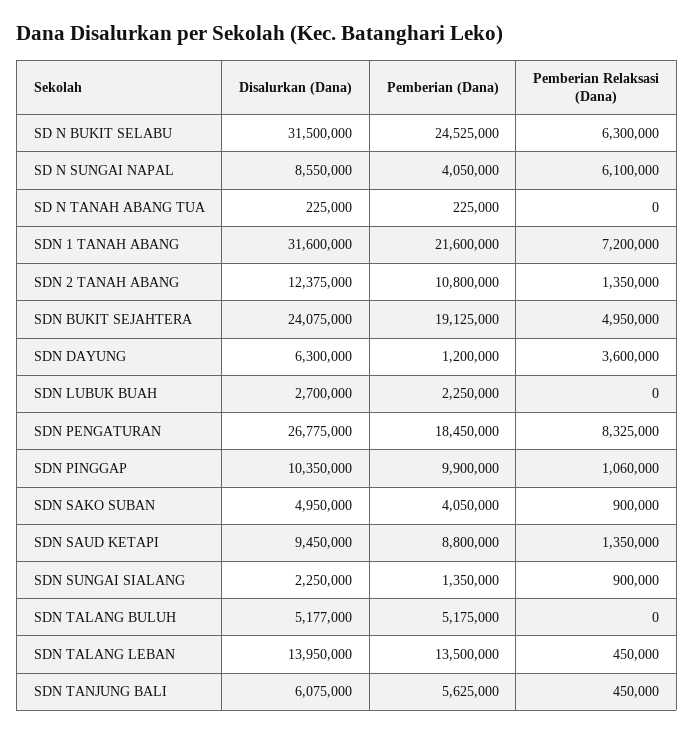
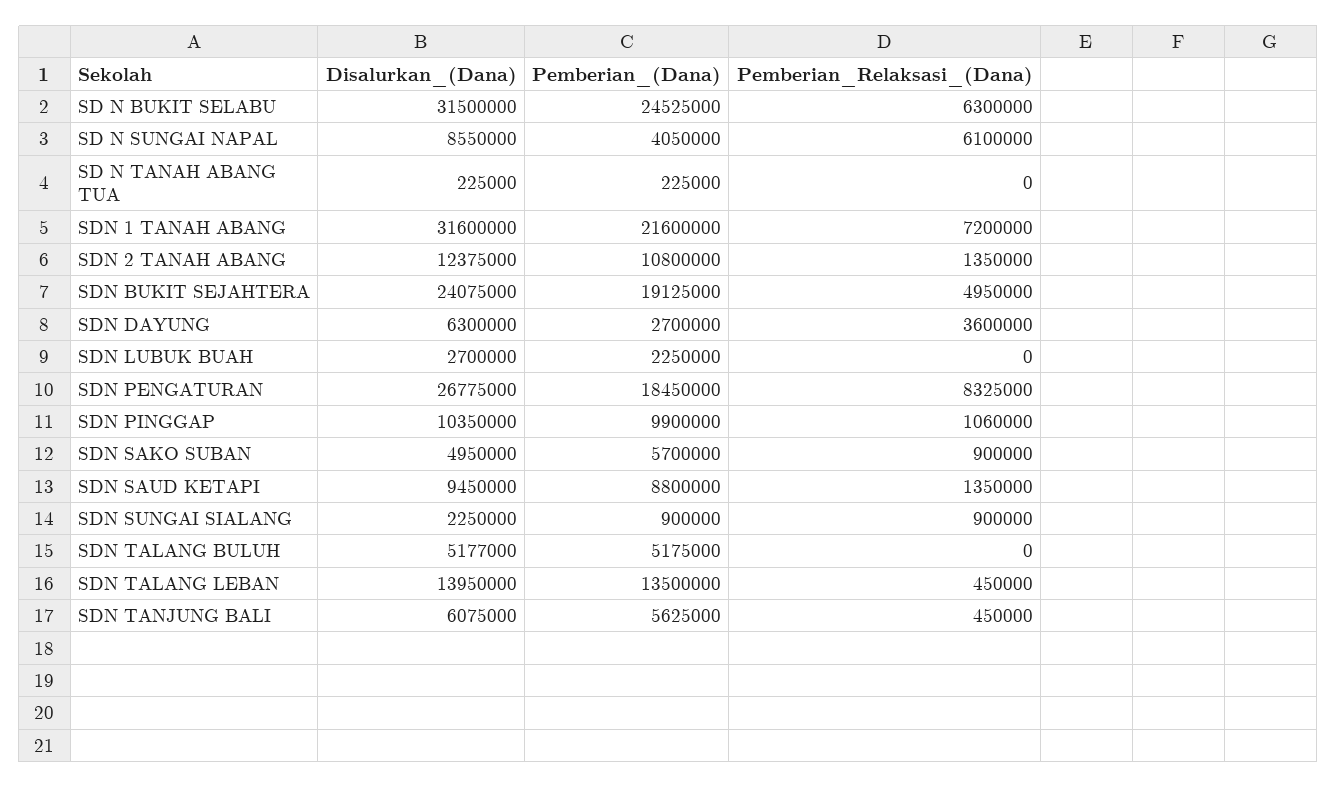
Pemberian (Dana), SDN DAYUNG: 1200000 -> 2700000
Pemberian (Dana), SDN SAKO SUBAN: 4050000 -> 5700000
Pemberian (Dana), SDN SUNGAI SIALANG: 1350000 -> 900000

